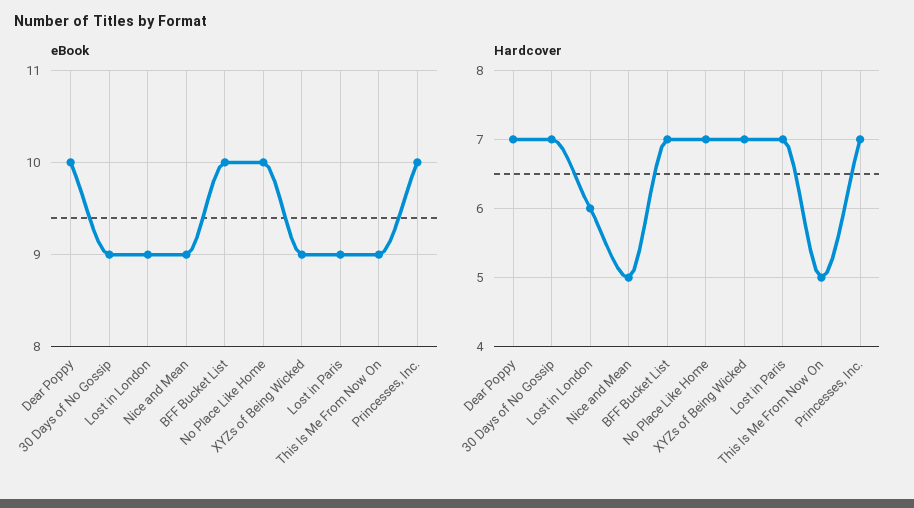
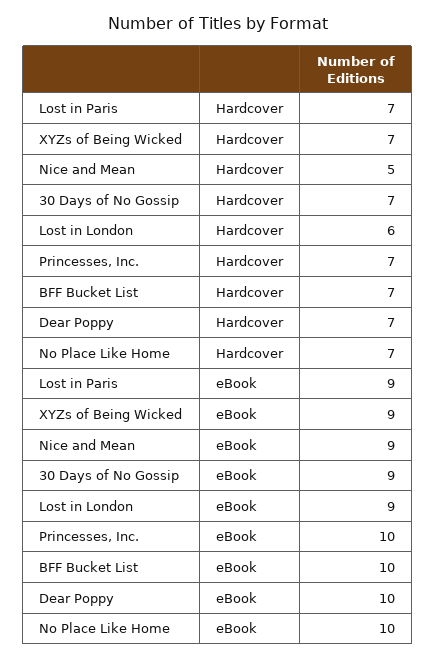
eBook, This Is Me From Now On: 9 -> none
Hardcover, This Is Me From Now On: 5 -> none

